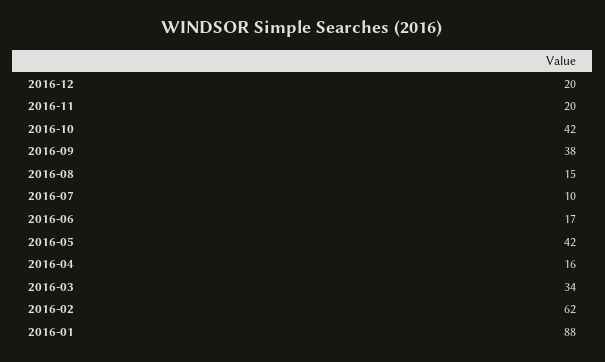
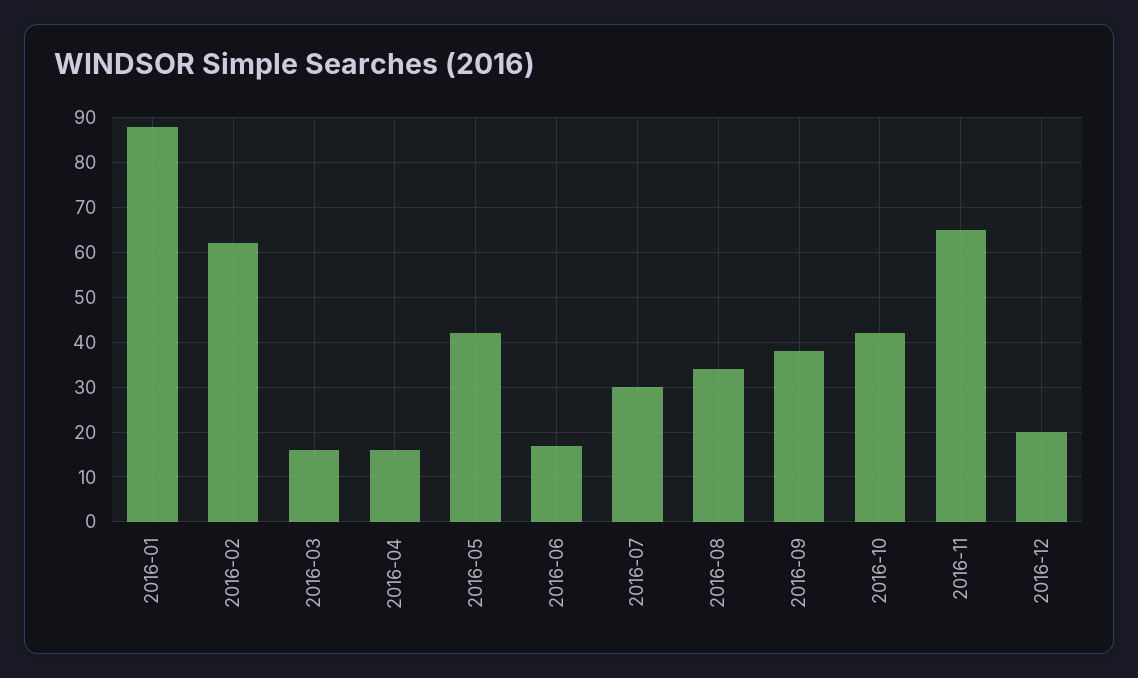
2016-11: 20 -> 65
2016-08: 15 -> 35
2016-07: 10 -> 30
2016-03: 34 -> 15

